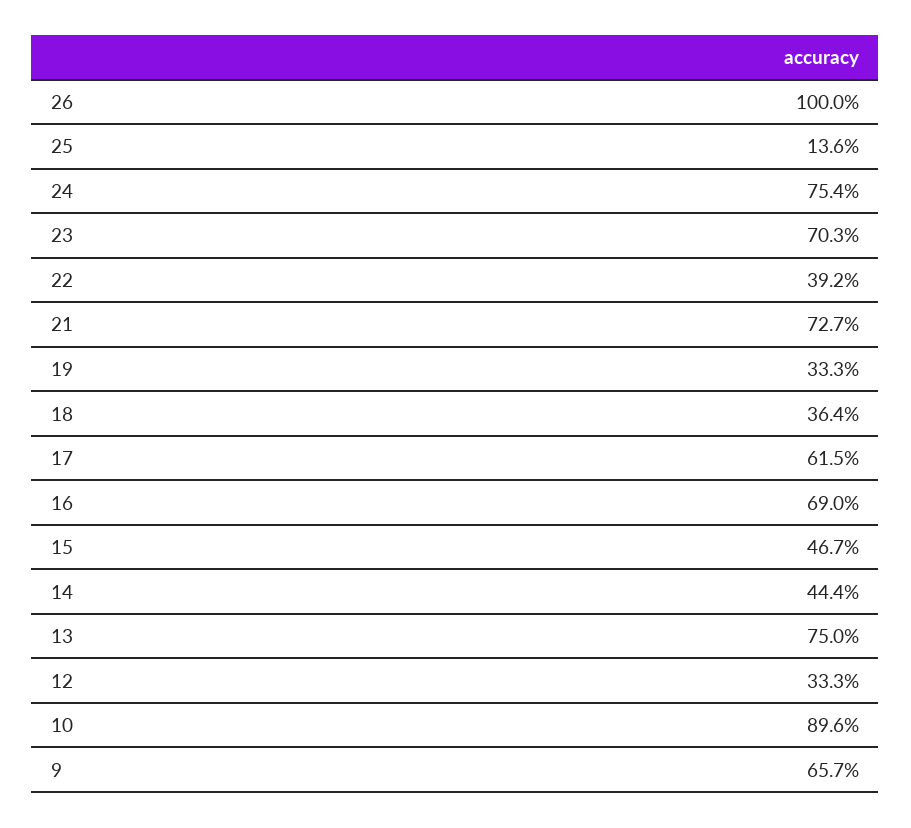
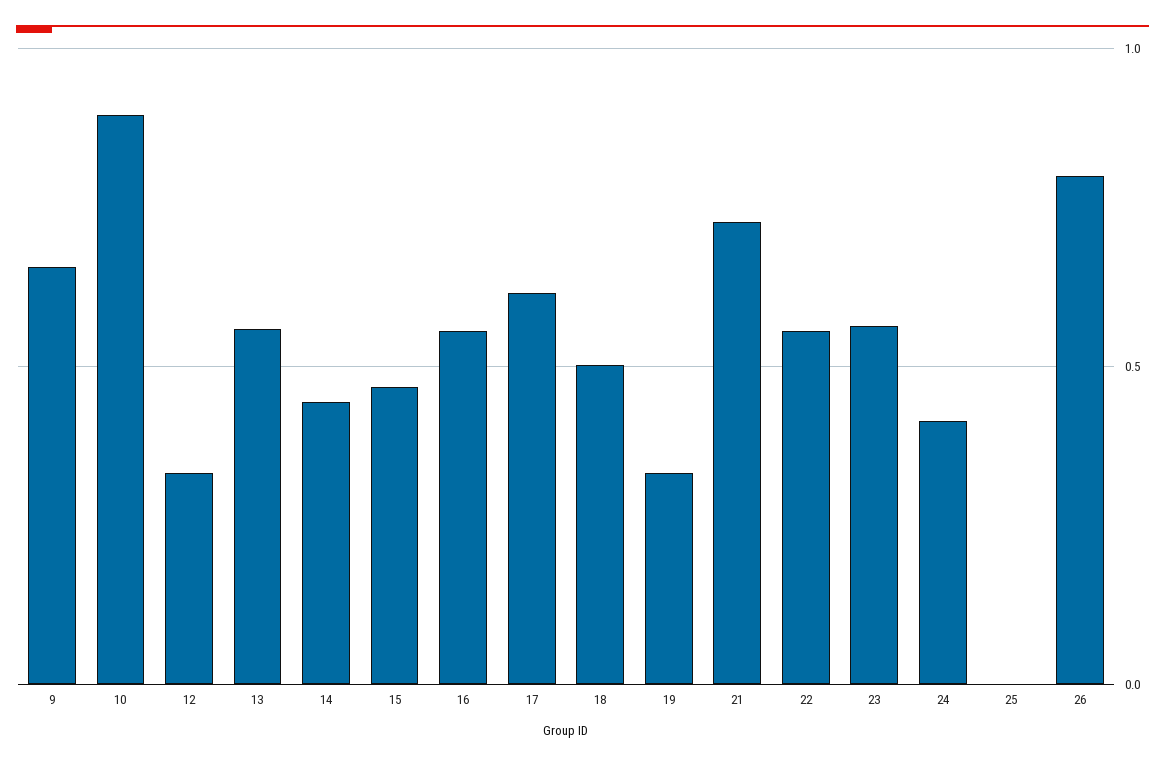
26: 1 -> 0.8
25: 0.136 -> 0
24: 0.754 -> 0.4
23: 0.703 -> 0.55
22: 0.392 -> 0.55
18: 0.364 -> 0.5
16: 0.69 -> 0.55
13: 0.75 -> 0.55

